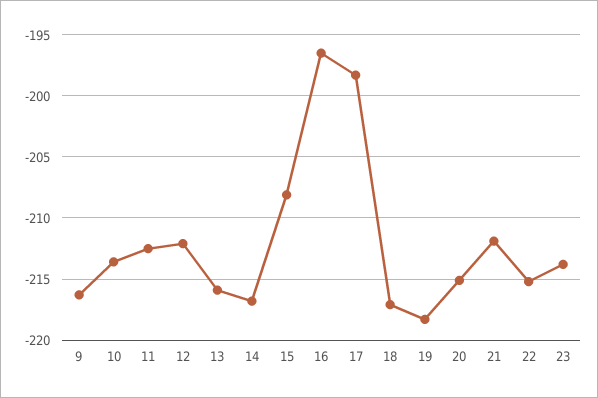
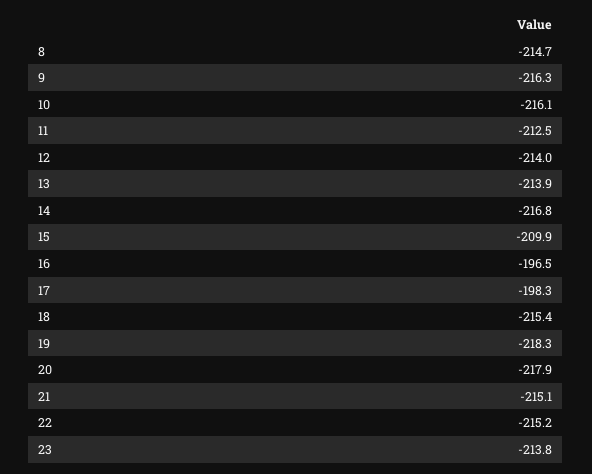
10: -213.5 -> -216.1
12: -212 -> -214
13: -216 -> -213.9
15: -208 -> -209.9
18: -217 -> -215.4
20: -215 -> -217.9
21: -212 -> -215.1
8: none -> -214.7

